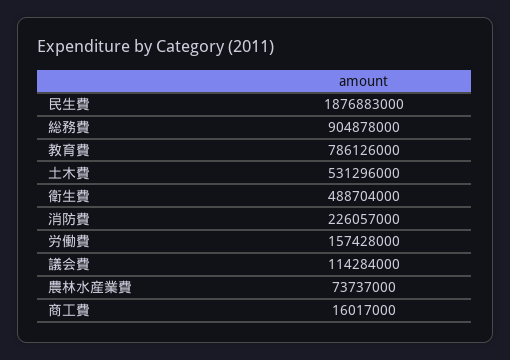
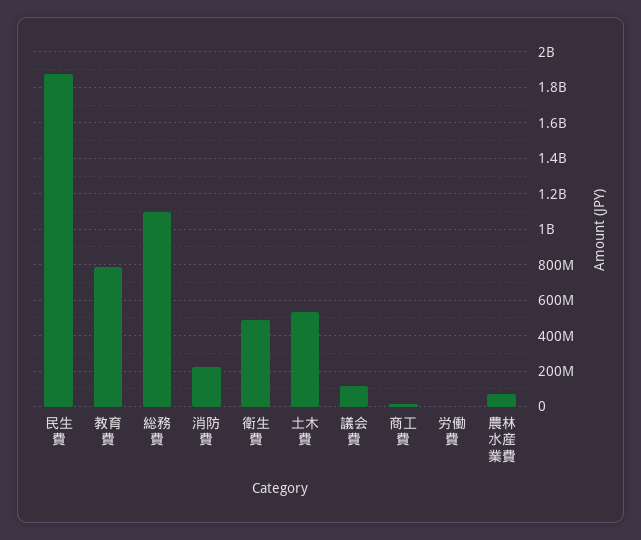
総務費: 904878000 -> 1100000000
労働費: 157428000 -> 0

